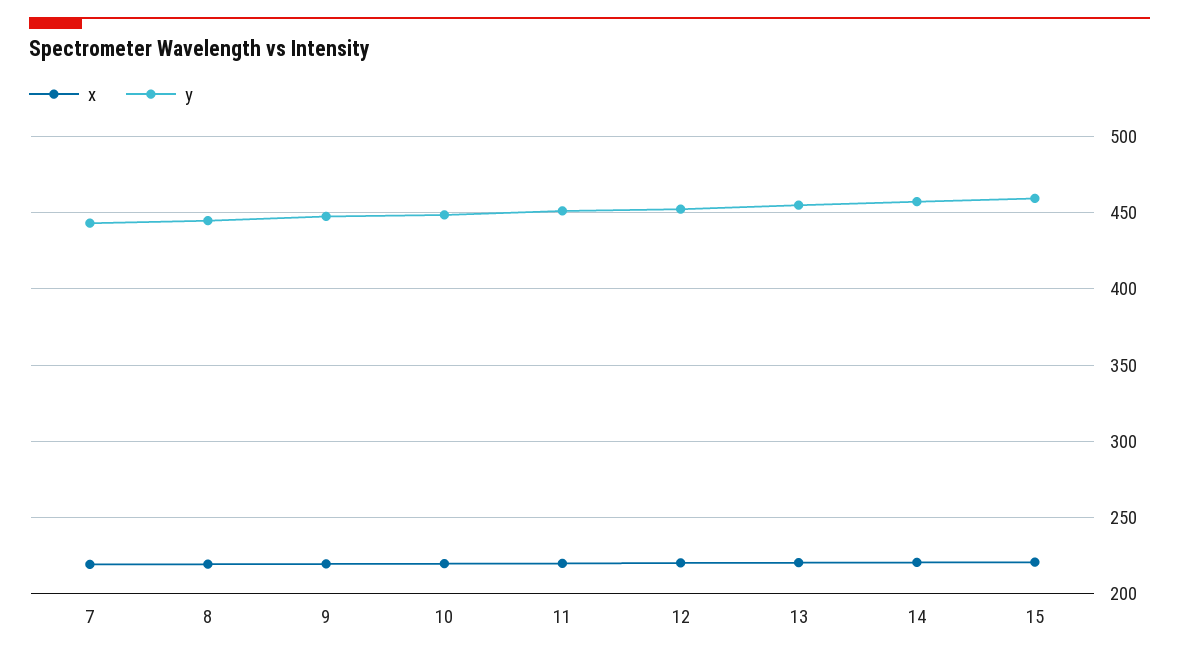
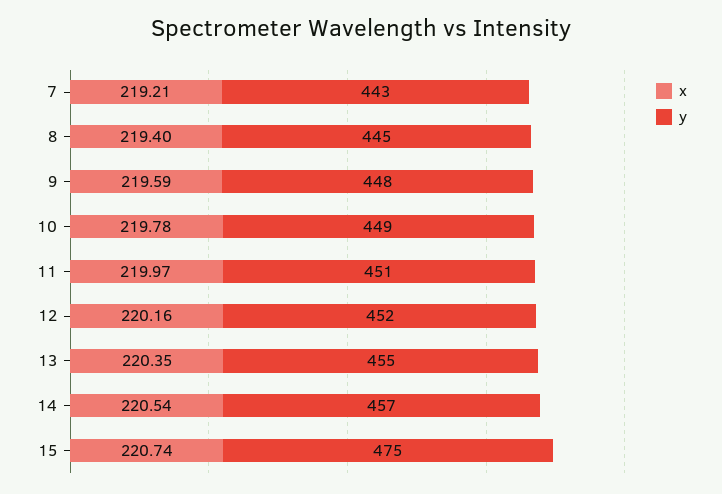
y, 15: 460 -> 475

